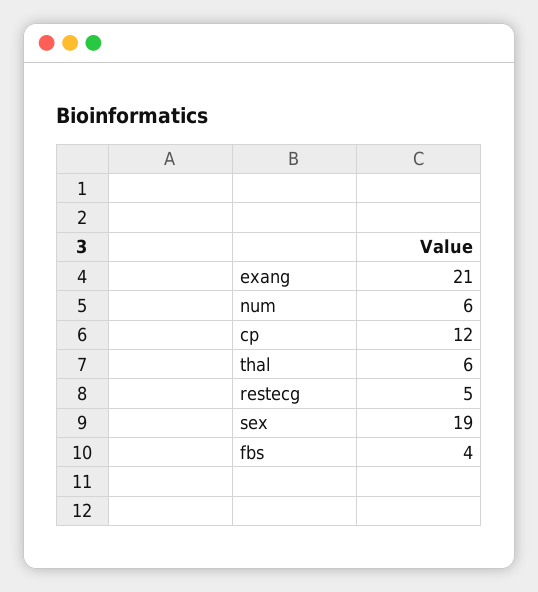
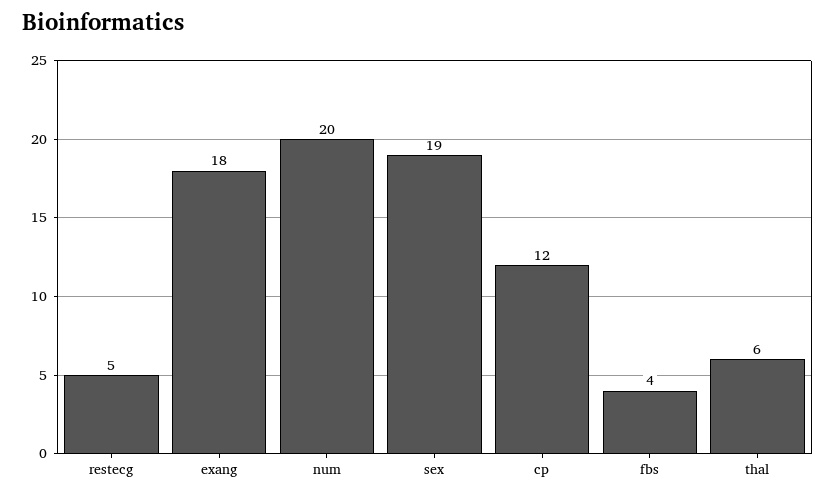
exang: 21 -> 18
num: 6 -> 20

